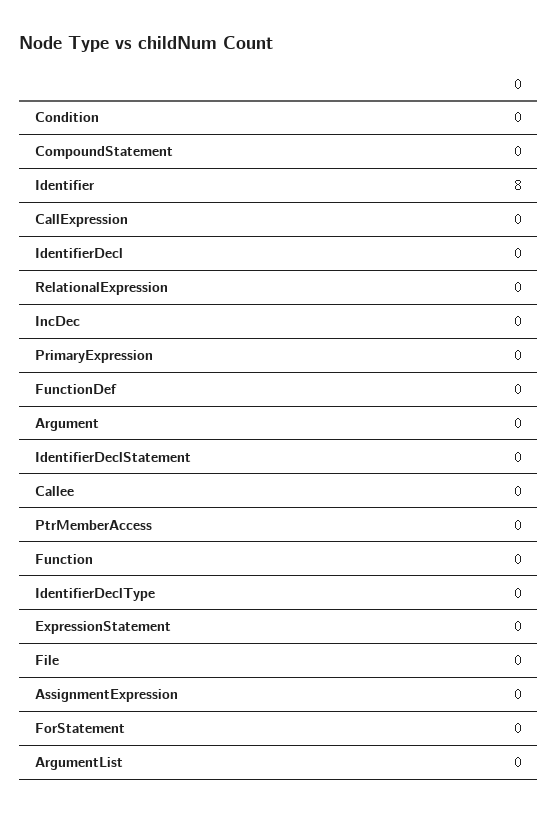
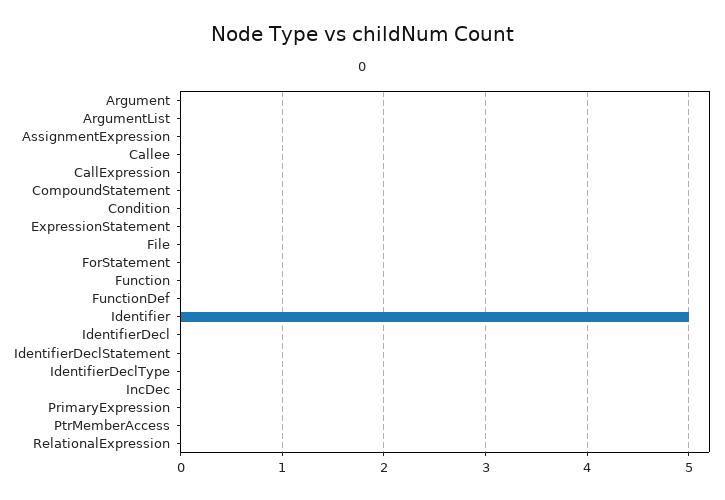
Identifier: 8 -> 5

